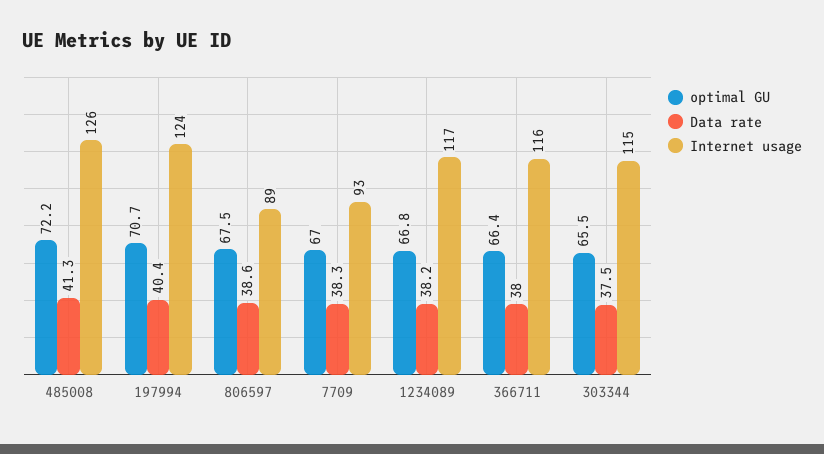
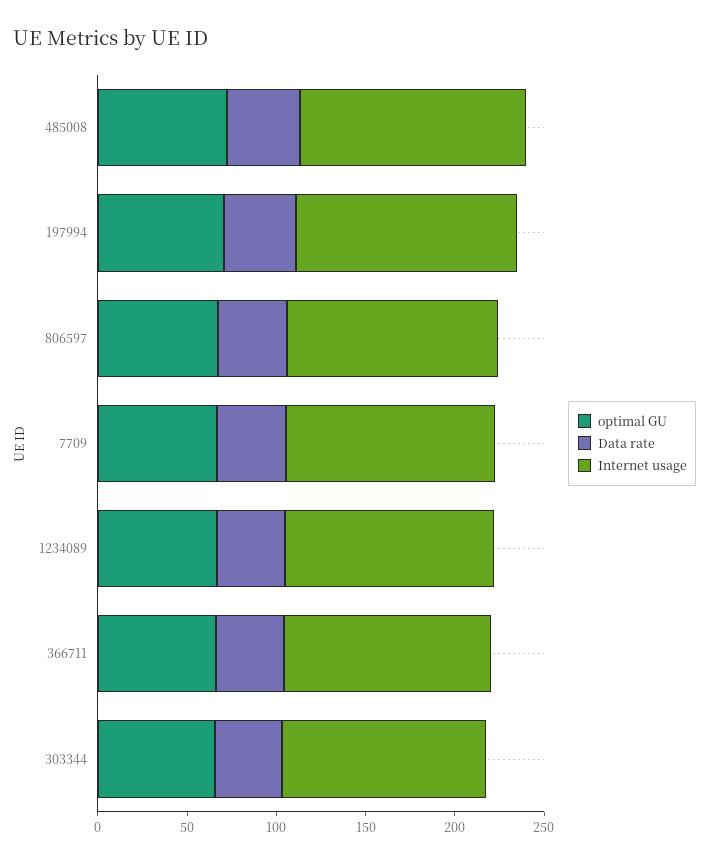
Internet usage, 806597: 89 -> 120
Internet usage, 7709: 93 -> 120

